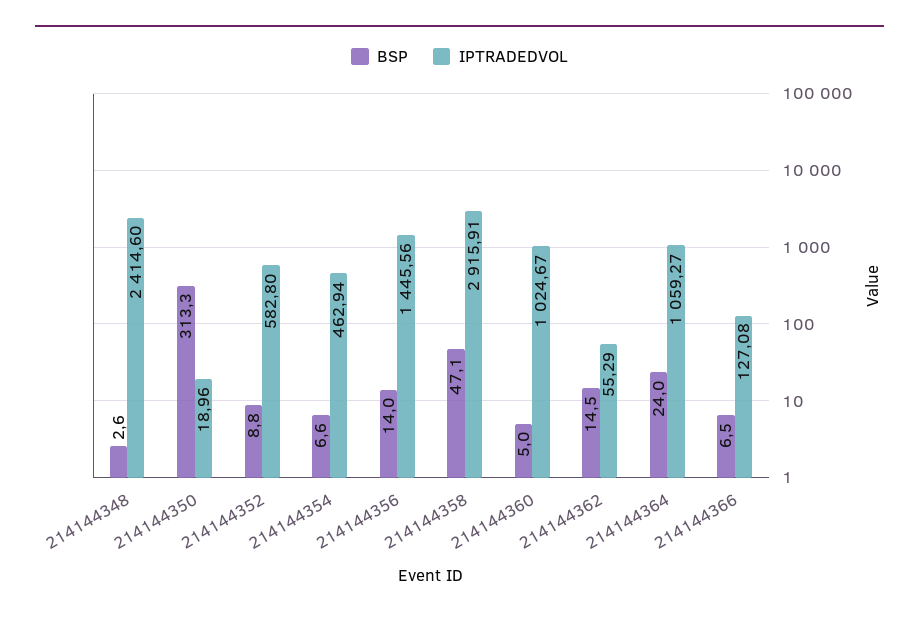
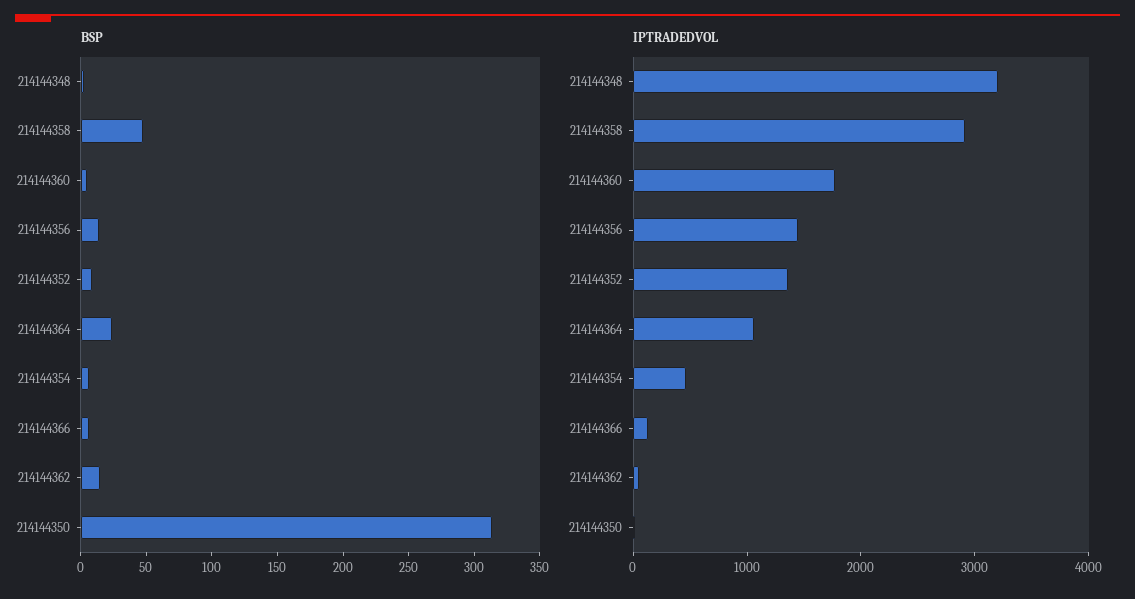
IPTRADEDVOL, 214144348: 2414.6 -> 3200
IPTRADEDVOL, 214144352: 582.8 -> 1400
IPTRADEDVOL, 214144360: 1024.67 -> 1800

